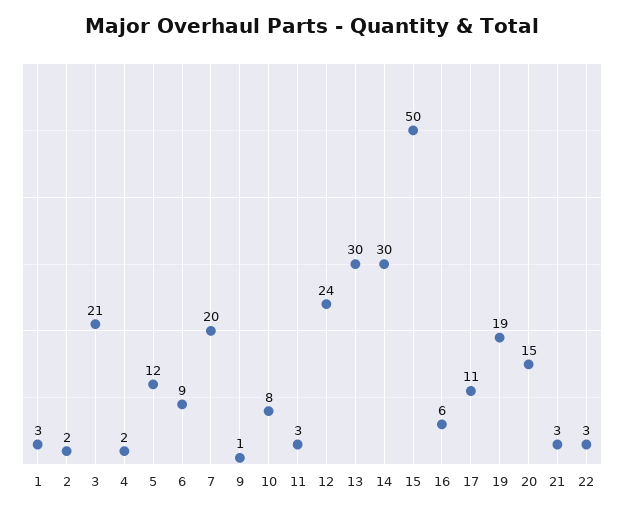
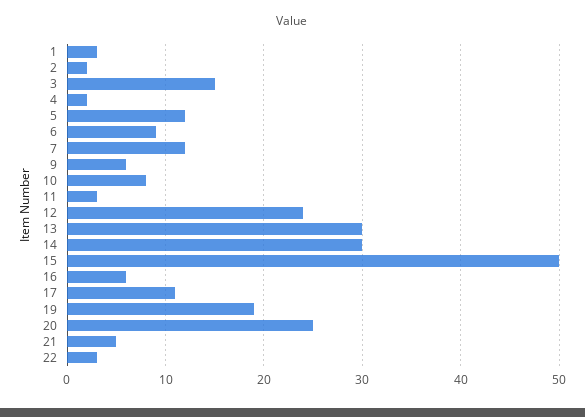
3: 21 -> 15
7: 20 -> 12
9: 1 -> 6
20: 15 -> 25
21: 3 -> 5

